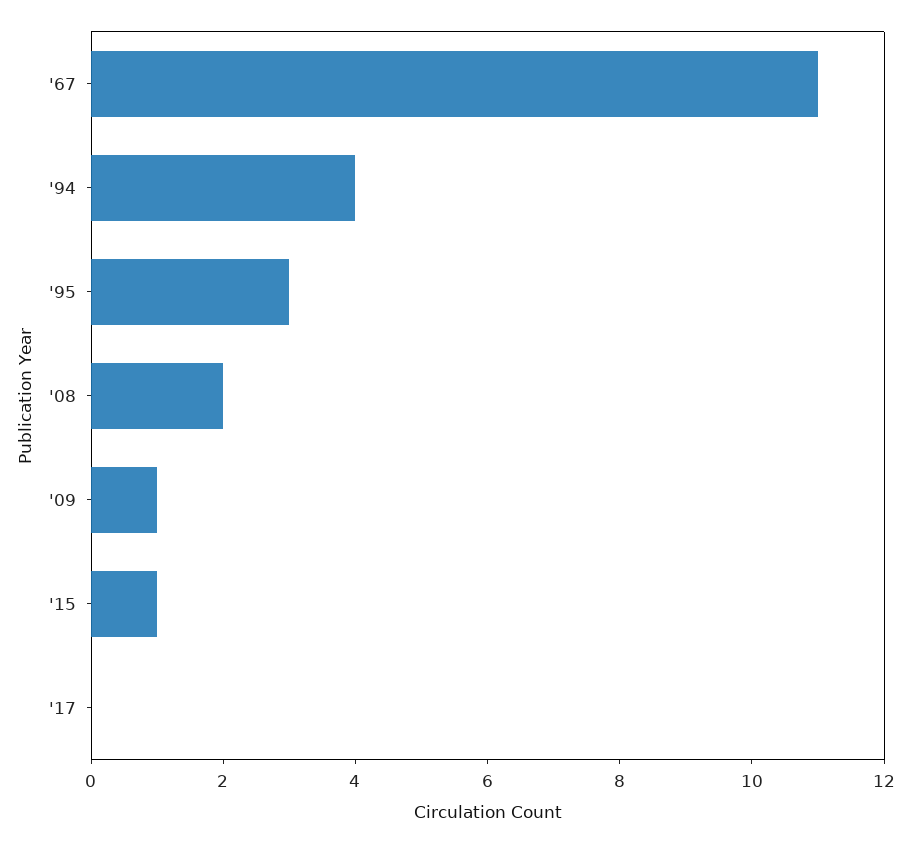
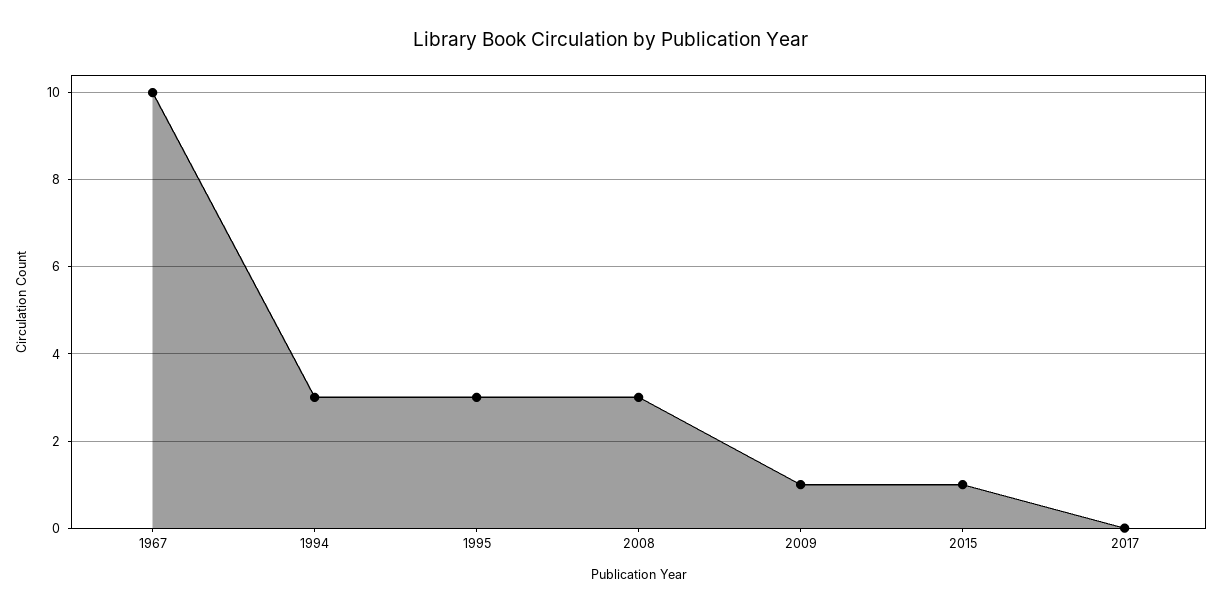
'67: 11 -> 10
'94: 4 -> 3
'08: 2 -> 3

